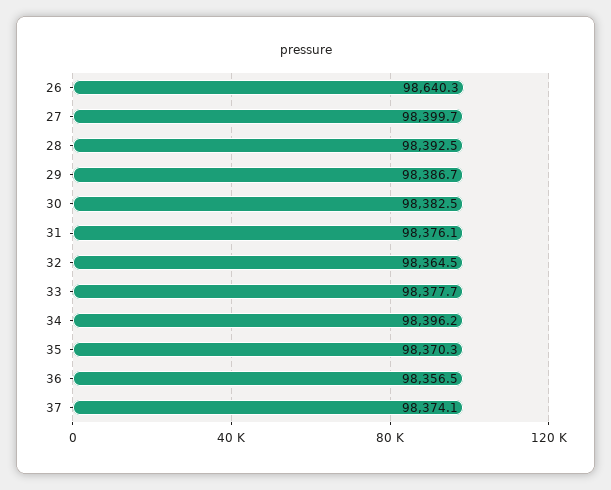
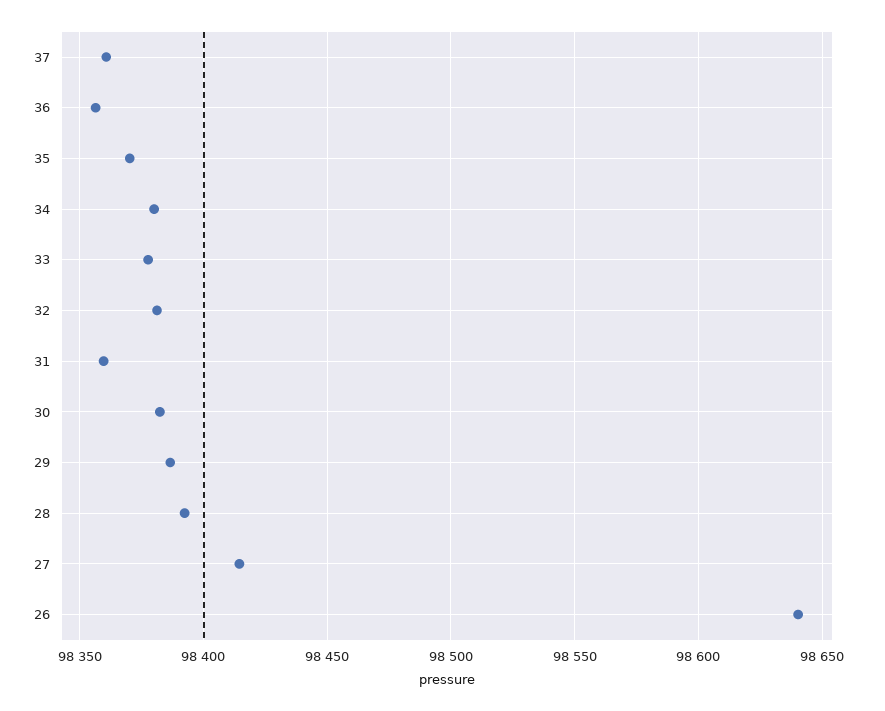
27: 98399.7 -> 98415
31: 98376.1 -> 98360
32: 98364.5 -> 98380
34: 98396.2 -> 98380
37: 98374.1 -> 98360

